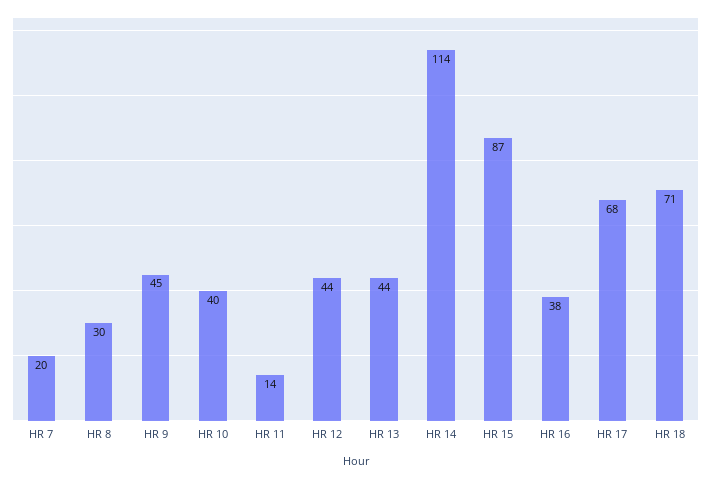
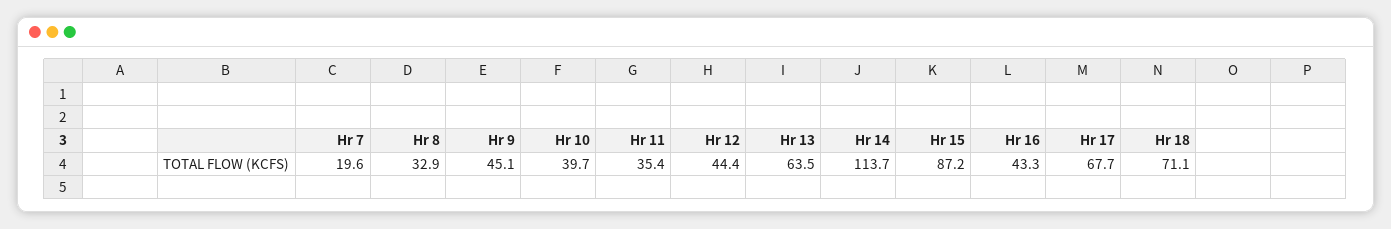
HR 8: 30 -> 32.9
HR 11: 14 -> 35.4
HR 13: 44 -> 63.5
HR 16: 38 -> 43.3

